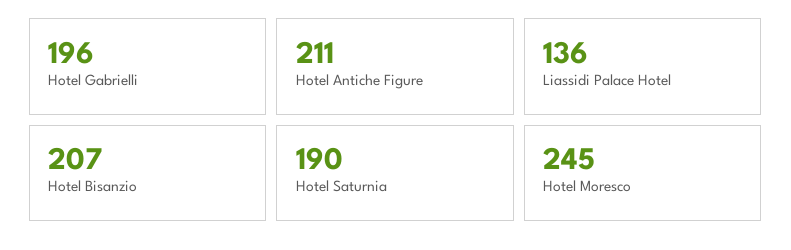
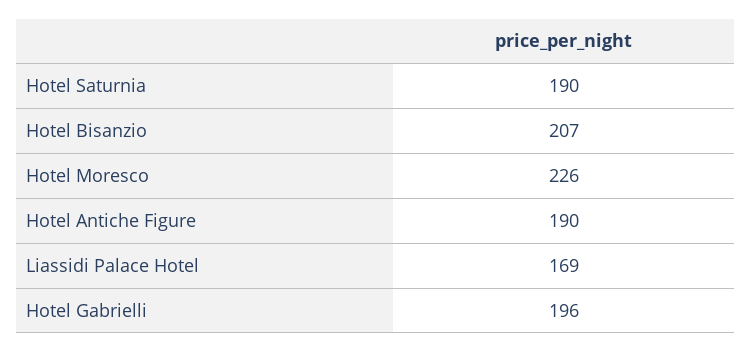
Hotel Antiche Figure: 211 -> 190
Liassidi Palace Hotel: 136 -> 169
Hotel Moresco: 245 -> 226

